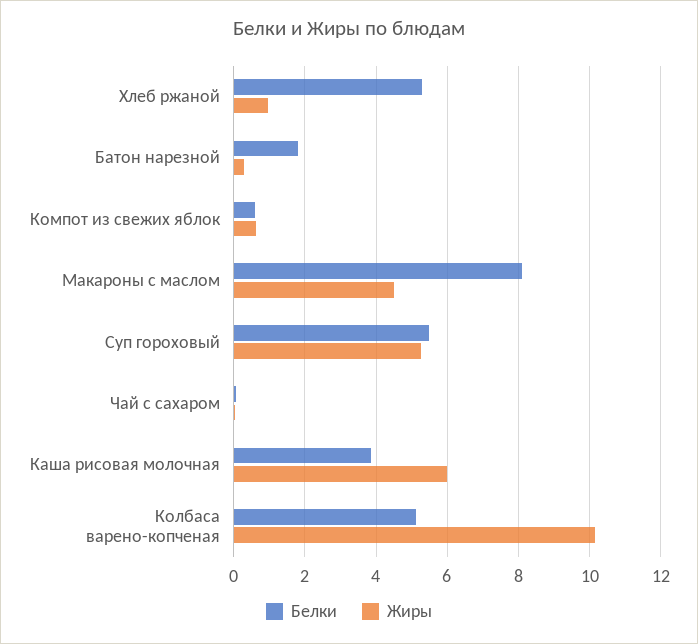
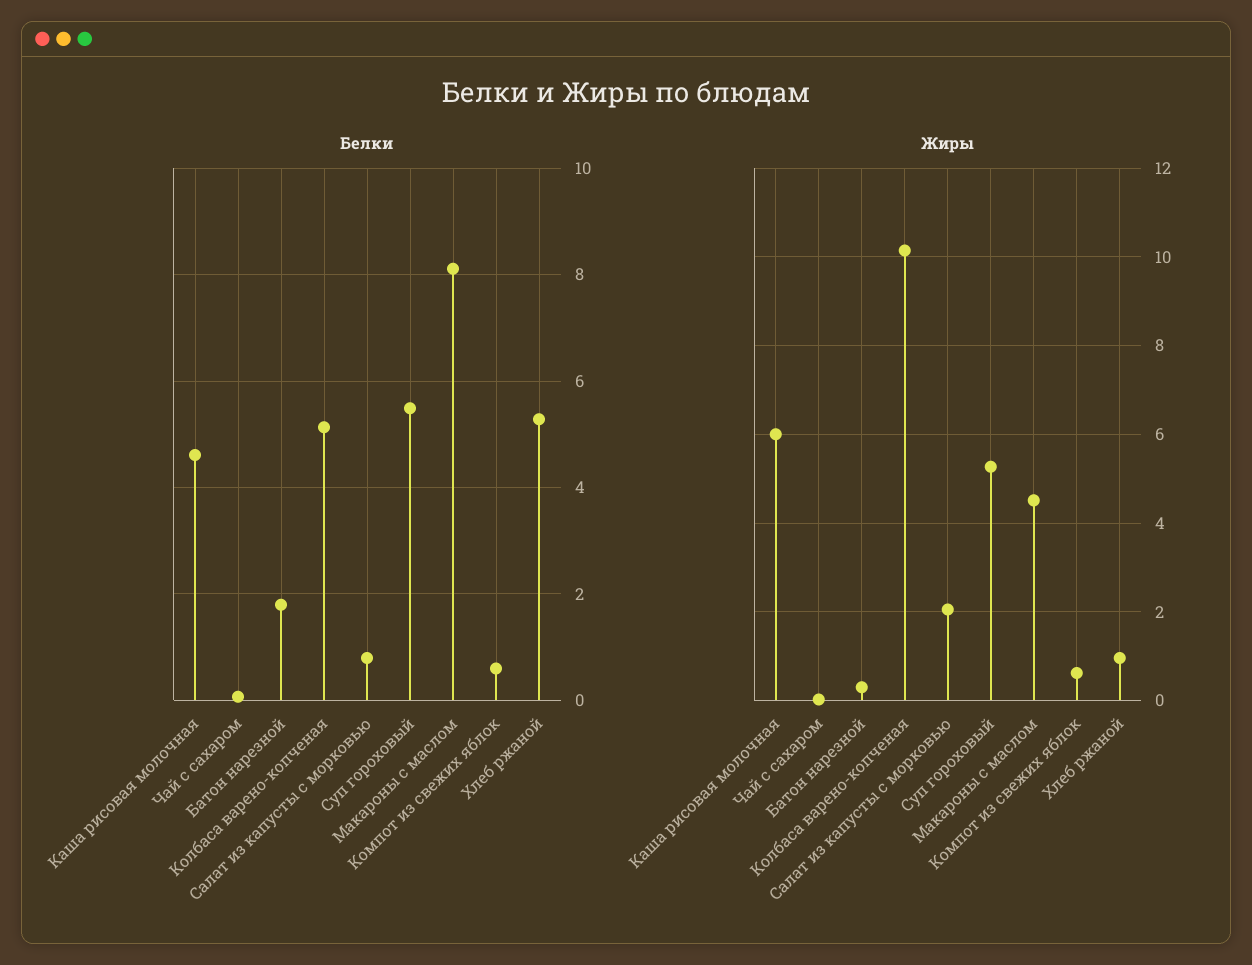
Белки, Каша рисовая молочная: 3.8 -> 4.6
Белки, Салат из капусты с морковью: none -> 0.8
Жиры, Салат из капусты с морковью: none -> 2

